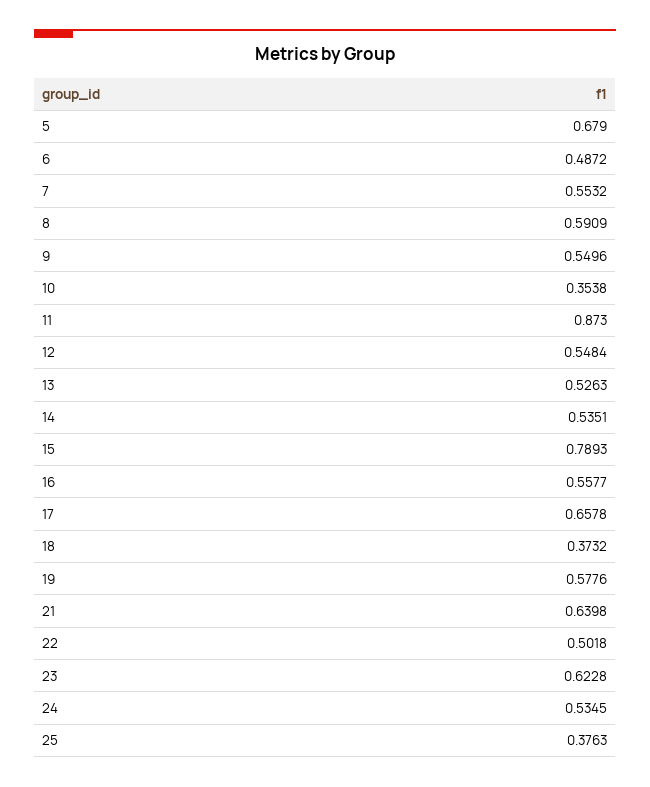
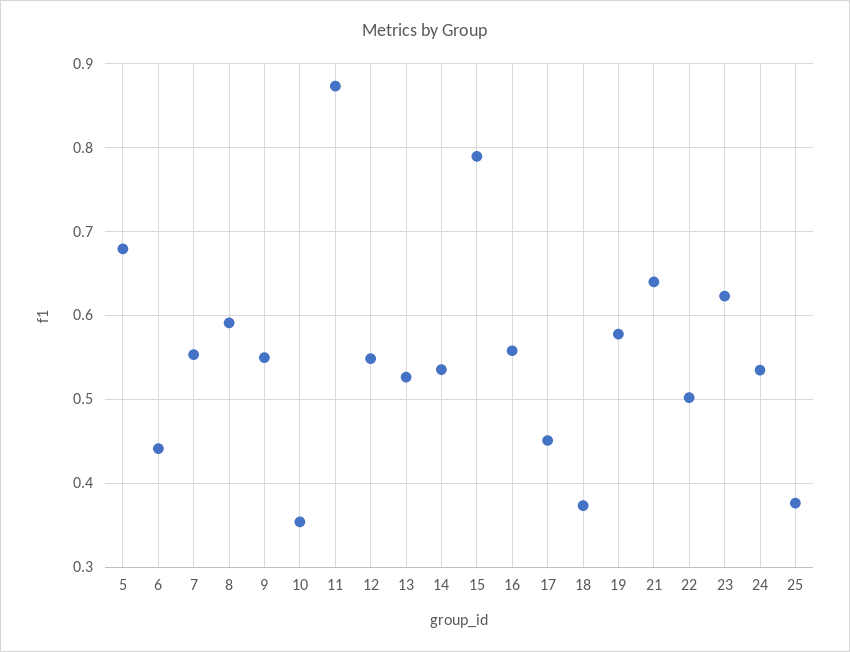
6: 0.4872 -> 0.44
17: 0.6578 -> 0.45

